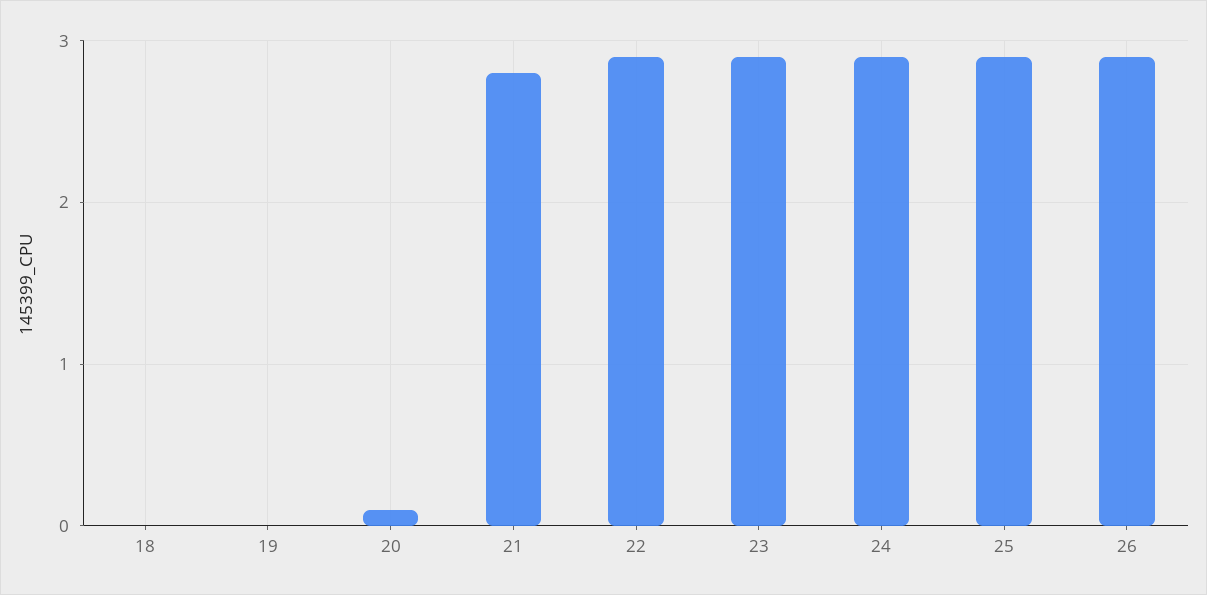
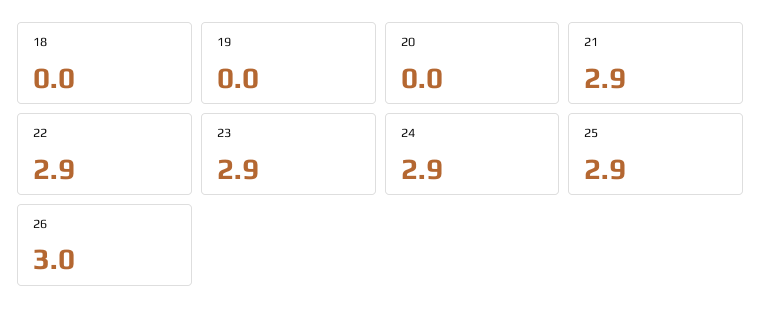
20: 0.1 -> 0
21: 2.8 -> 2.9
26: 2.9 -> 3

